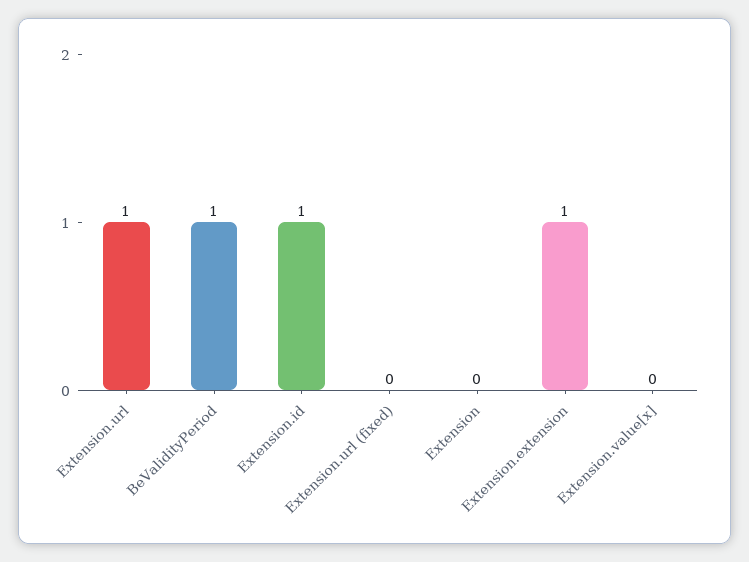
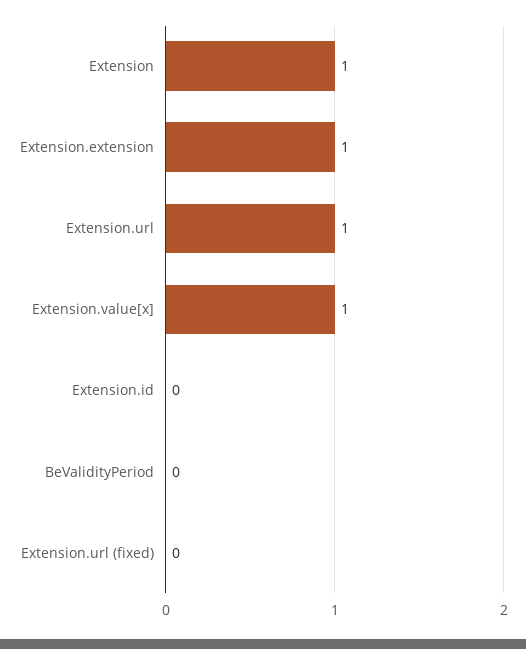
BeValidityPeriod: 1 -> 0
Extension.id: 1 -> 0
Extension: 0 -> 1
Extension.value[x]: 0 -> 1

